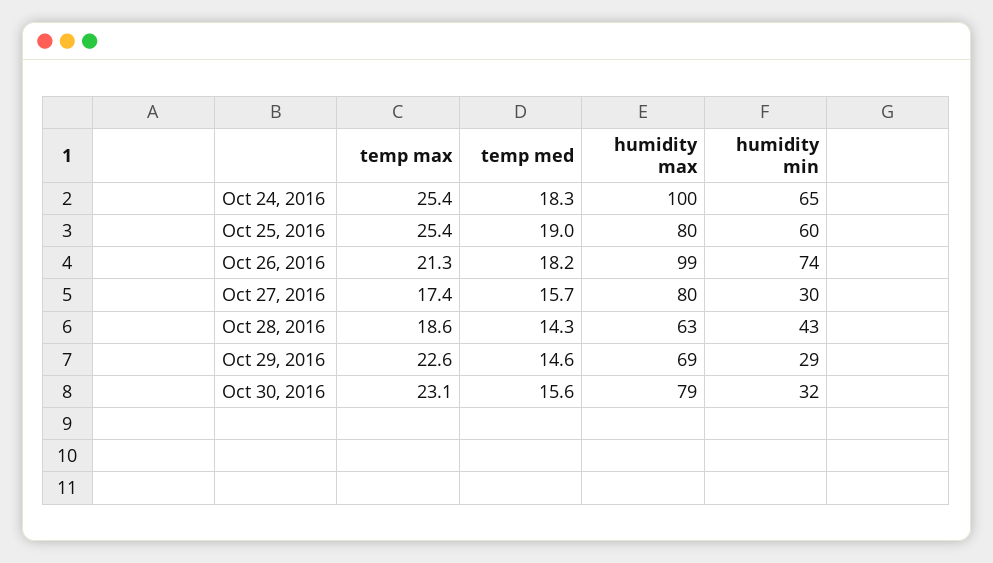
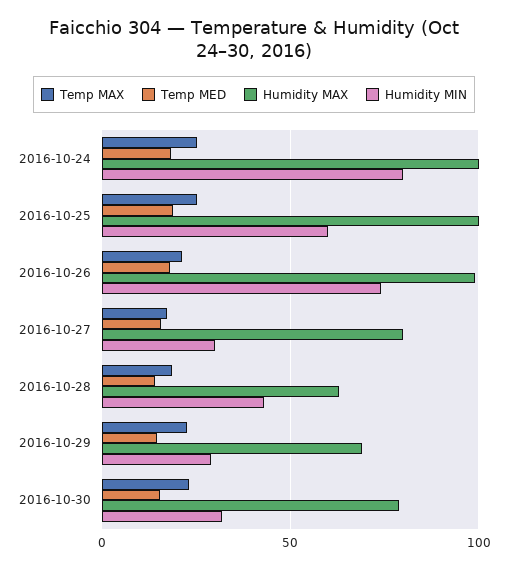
humidity min, Oct 24, 2016: 65 -> 80
humidity max, Oct 25, 2016: 80 -> 100

